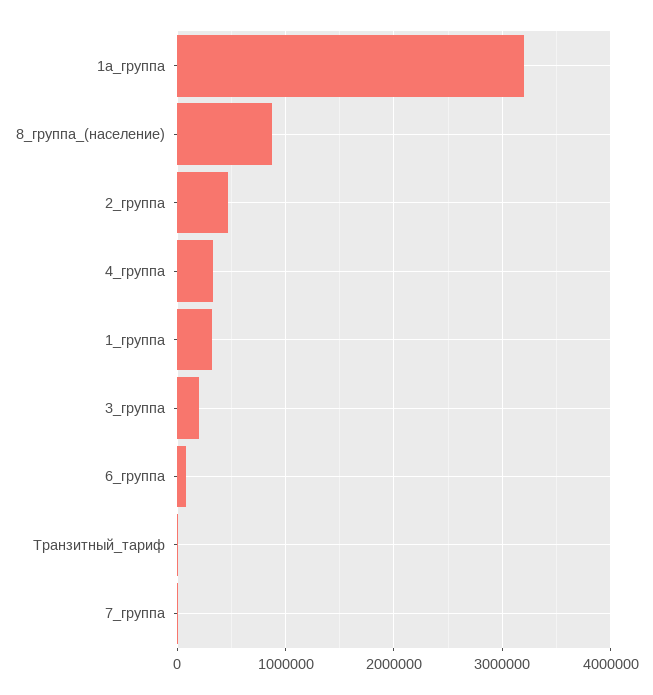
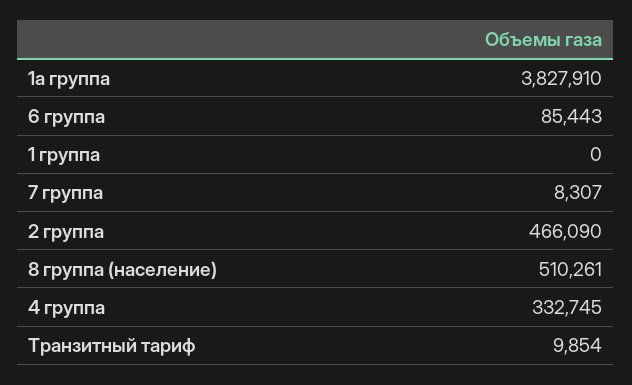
1а_группа: 3200000 -> 3827910
8_группа_(население): 900000 -> 510261
1_группа: 300000 -> 0
3_группа: 200000 -> none

